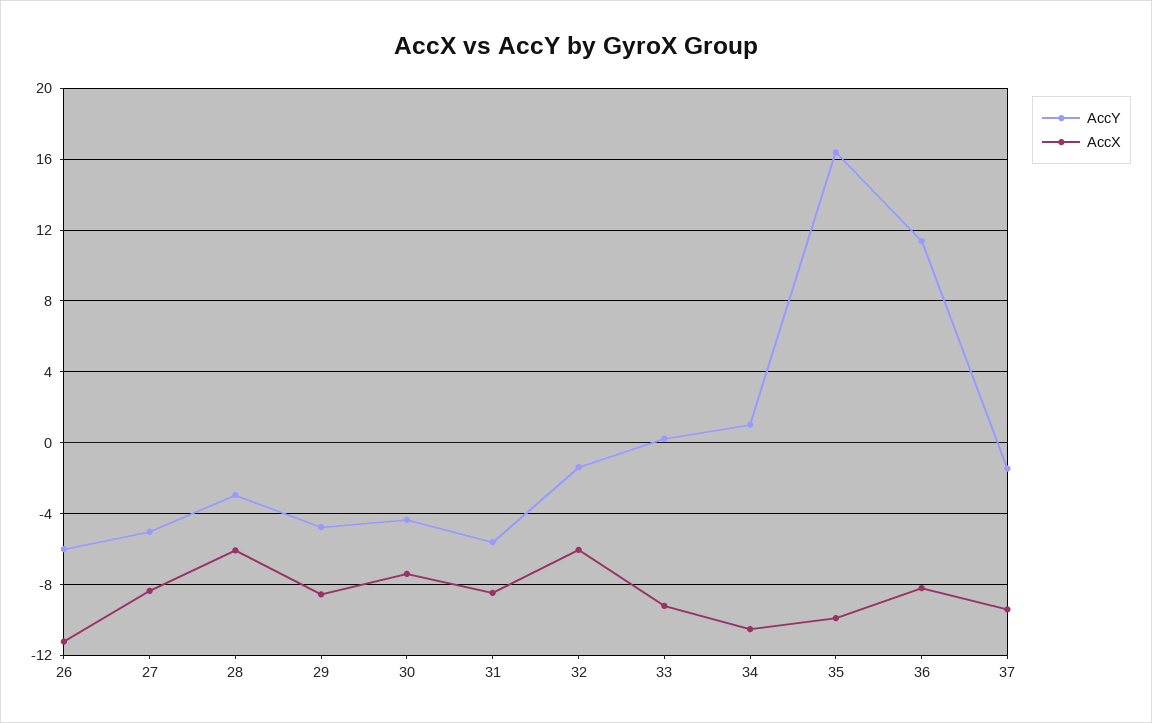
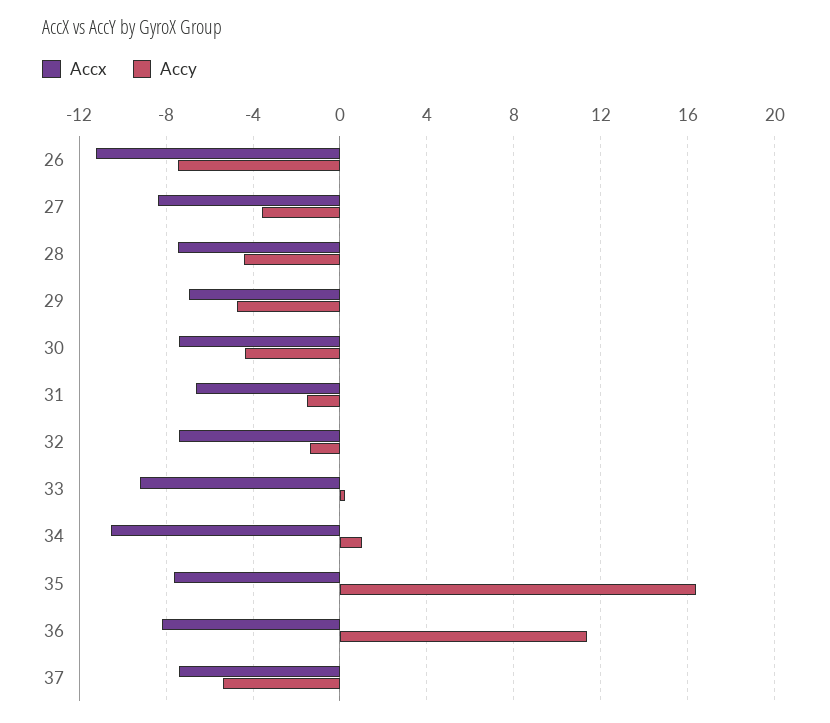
AccY, 26: -6 -> -7.5
AccY, 27: -5 -> -3.5
AccY, 28: -3 -> -4.5
AccX, 28: -6 -> -7.5
AccX, 29: -8.5 -> -7
AccY, 31: -5.5 -> -1.5
AccX, 31: -8.5 -> -6.5
AccX, 32: -6 -> -7.5
AccX, 35: -10 -> -7.5
AccY, 37: -1.5 -> -5.5
AccX, 37: -9.5 -> -7.5

